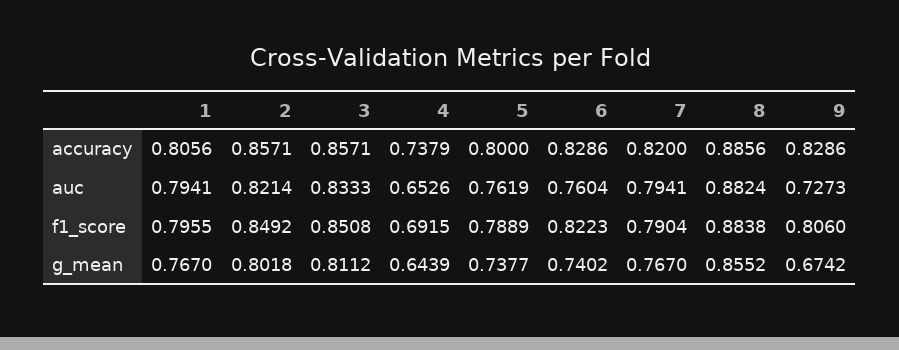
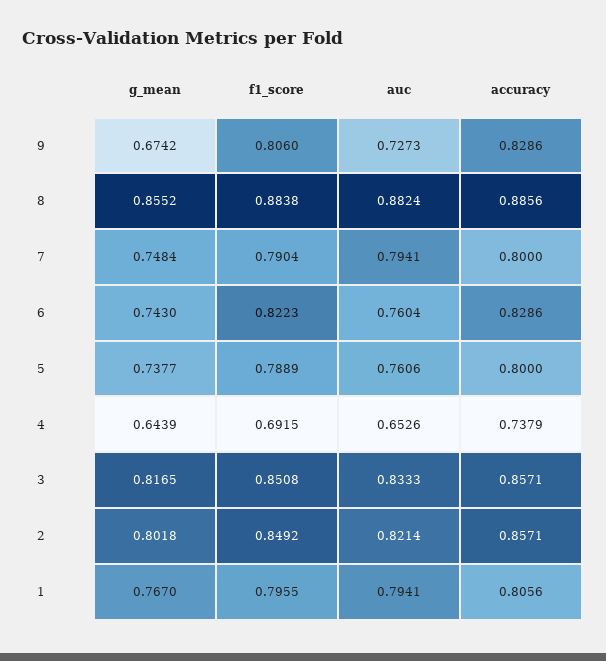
7, accuracy: 0.82 -> 0.8
5, auc: 0.7619 -> 0.7606
3, g_mean: 0.8112 -> 0.8165
6, g_mean: 0.7402 -> 0.743
7, g_mean: 0.767 -> 0.7484

